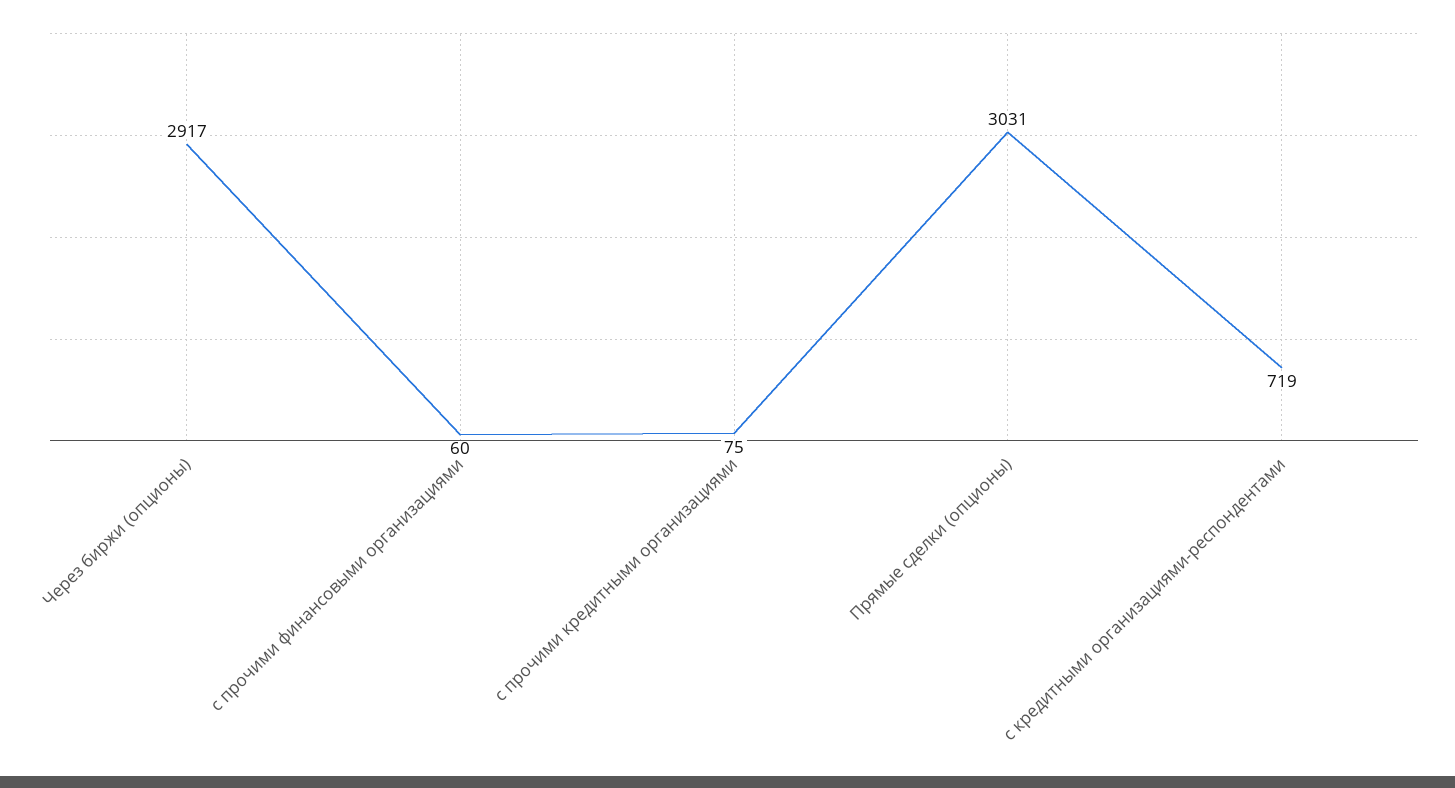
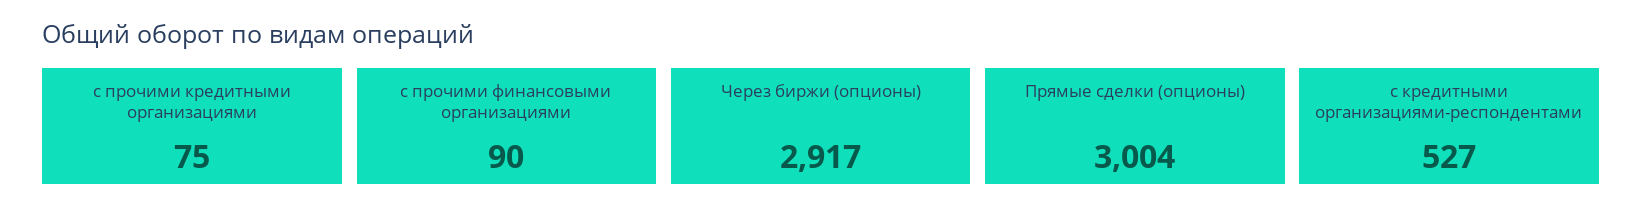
с прочими финансовыми организациями: 60 -> 90
Прямые сделки (опционы): 3031 -> 3004
с кредитными организациями-респондентами: 719 -> 527

